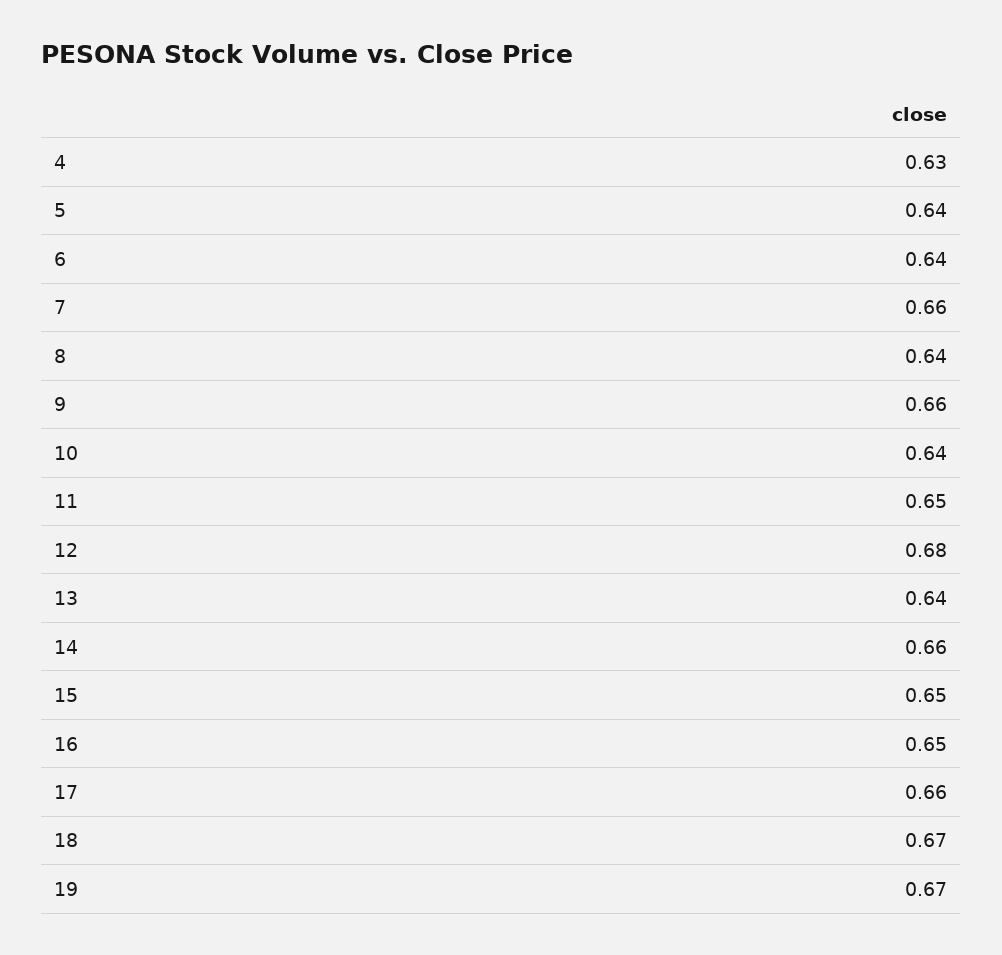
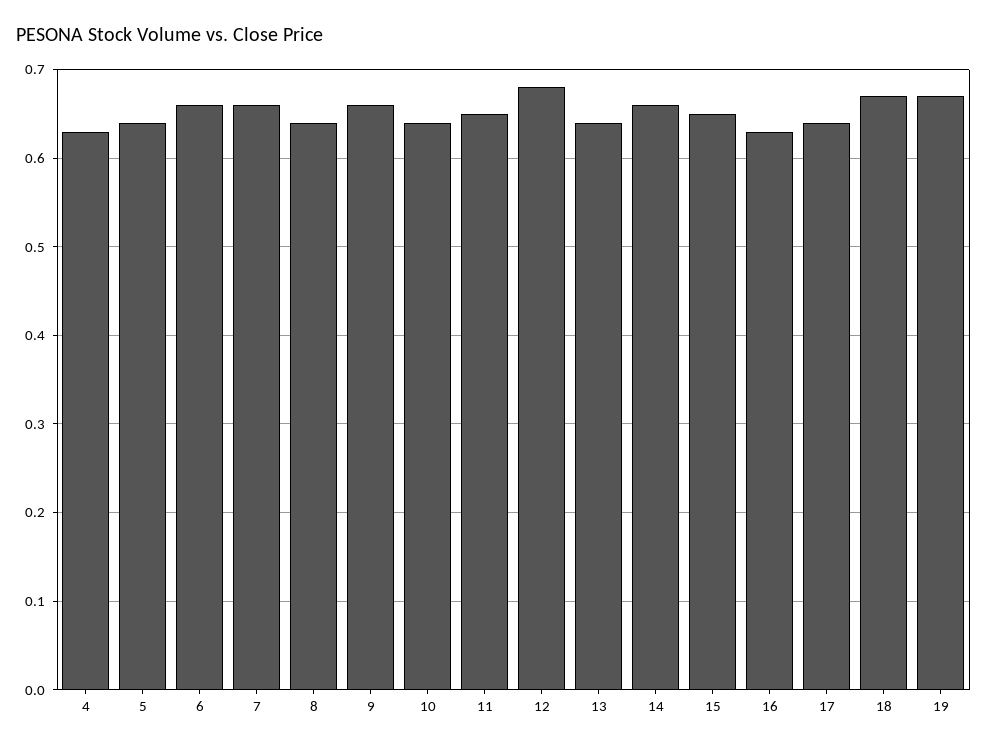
6: 0.64 -> 0.66
16: 0.65 -> 0.63
17: 0.66 -> 0.64

